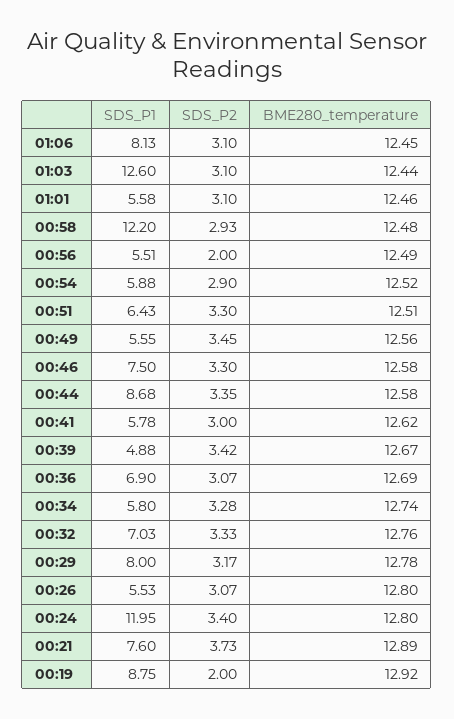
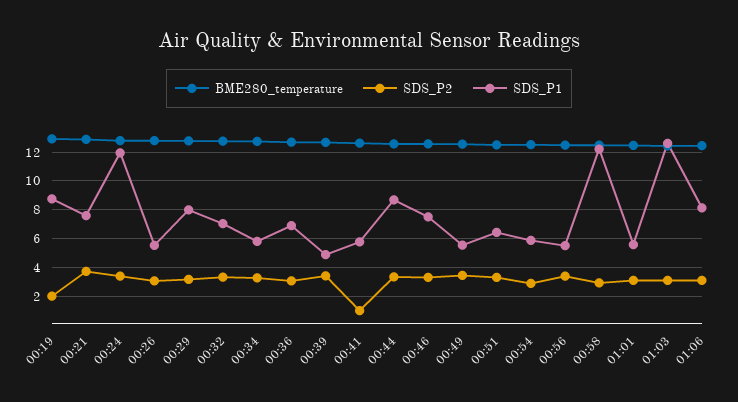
SDS_P2, 00:56: 2 -> 3.5
SDS_P2, 00:41: 3 -> 1

